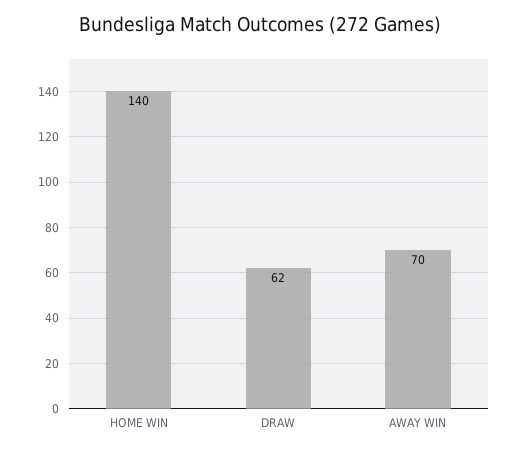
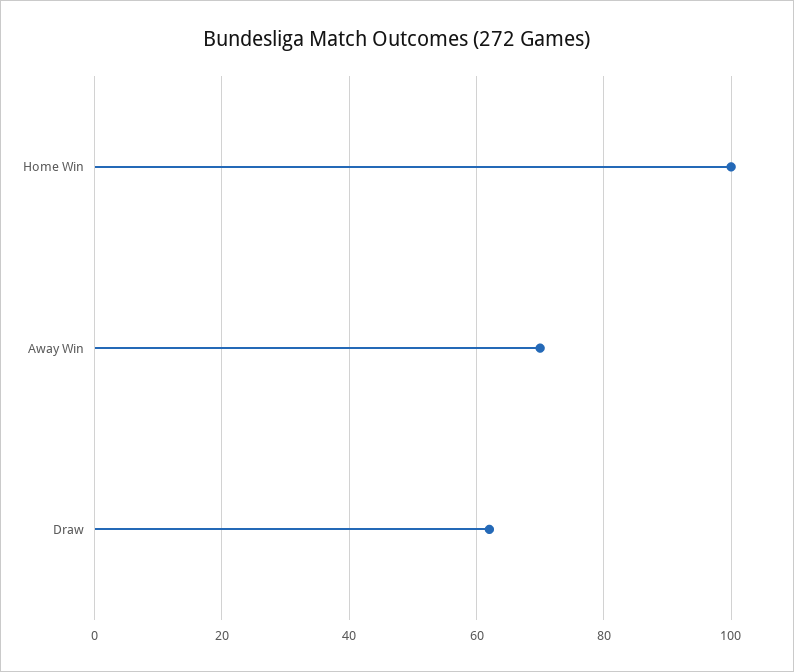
HOME WIN: 140 -> 100

